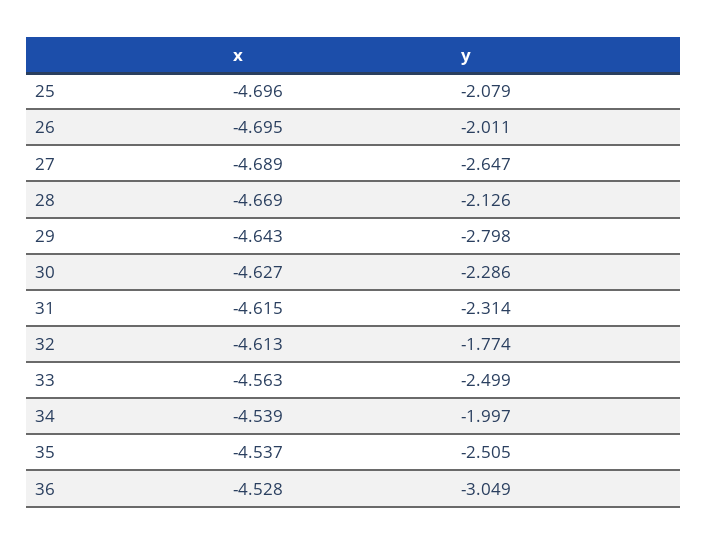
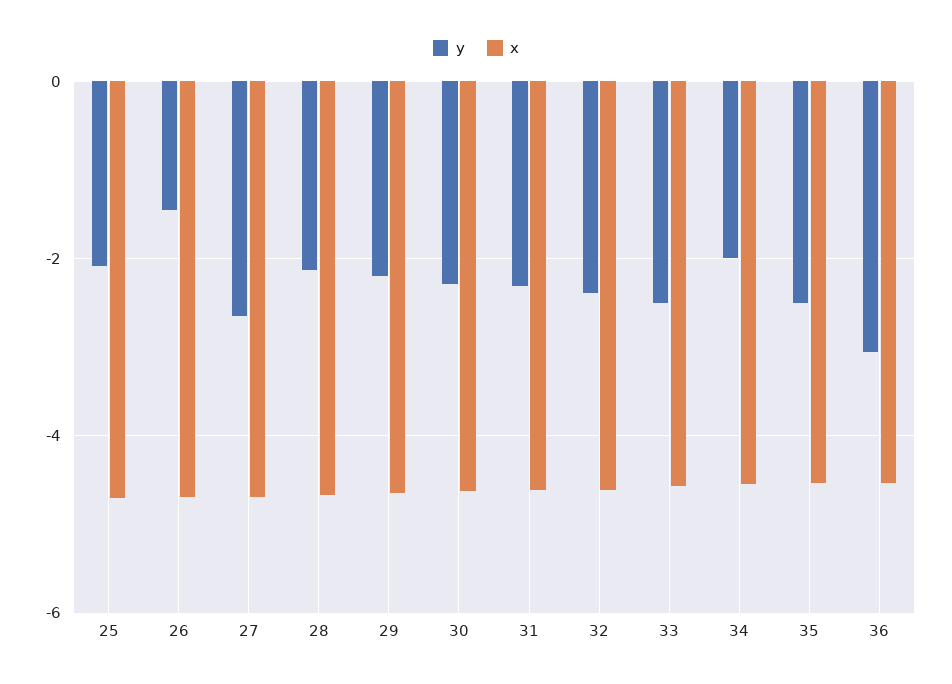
y, 26: -2.011 -> -1.4
y, 29: -2.798 -> -2.2
y, 32: -1.774 -> -2.4

